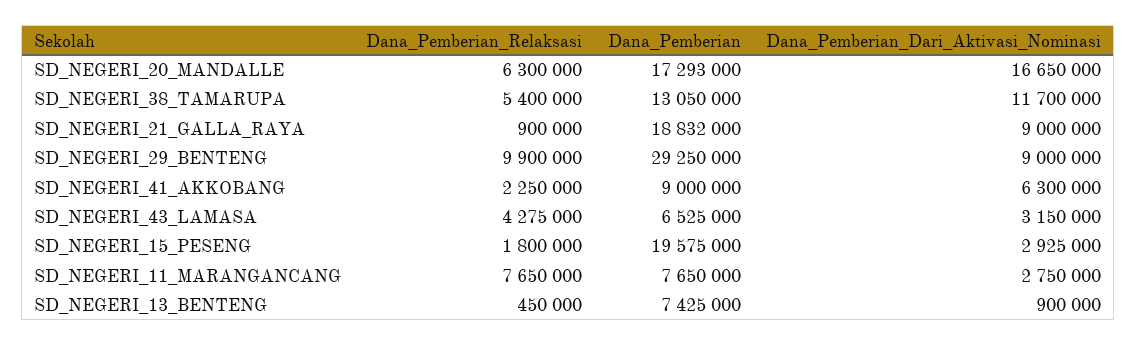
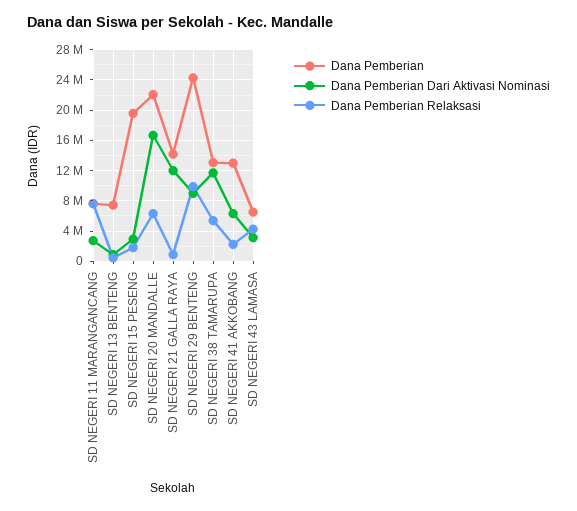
Dana_Pemberian, SD_NEGERI_20_MANDALLE: 17293000 -> 22000000
Dana_Pemberian, SD_NEGERI_21_GALLA_RAYA: 18832000 -> 14000000
Dana_Pemberian_Dari_Aktivasi_Nominasi, SD_NEGERI_21_GALLA_RAYA: 9000000 -> 12000000
Dana_Pemberian, SD_NEGERI_29_BENTENG: 29250000 -> 24000000
Dana_Pemberian, SD_NEGERI_41_AKKOBANG: 9000000 -> 13000000

